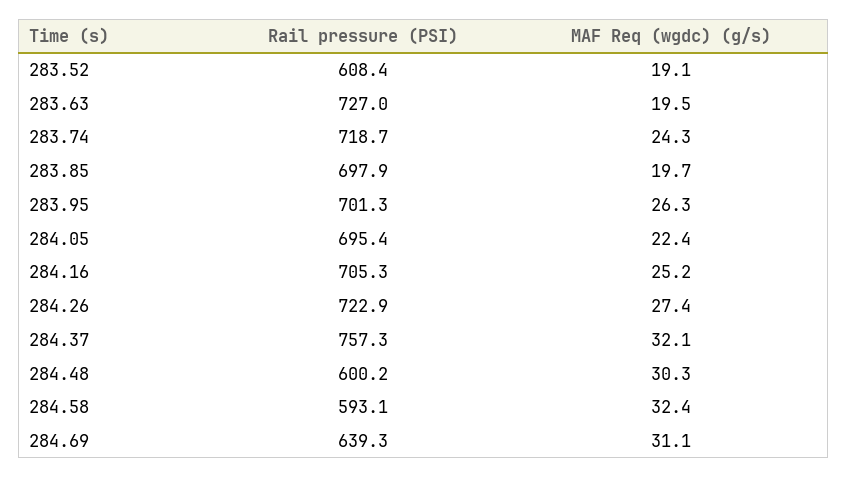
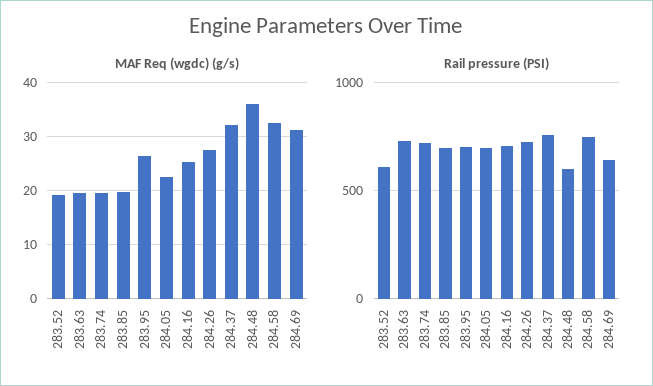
MAF Req (wgdc) (g/s), 283.74: 24.3 -> 20
MAF Req (wgdc) (g/s), 284.48: 30.3 -> 36
Rail pressure (PSI), 284.58: 593.1 -> 750

